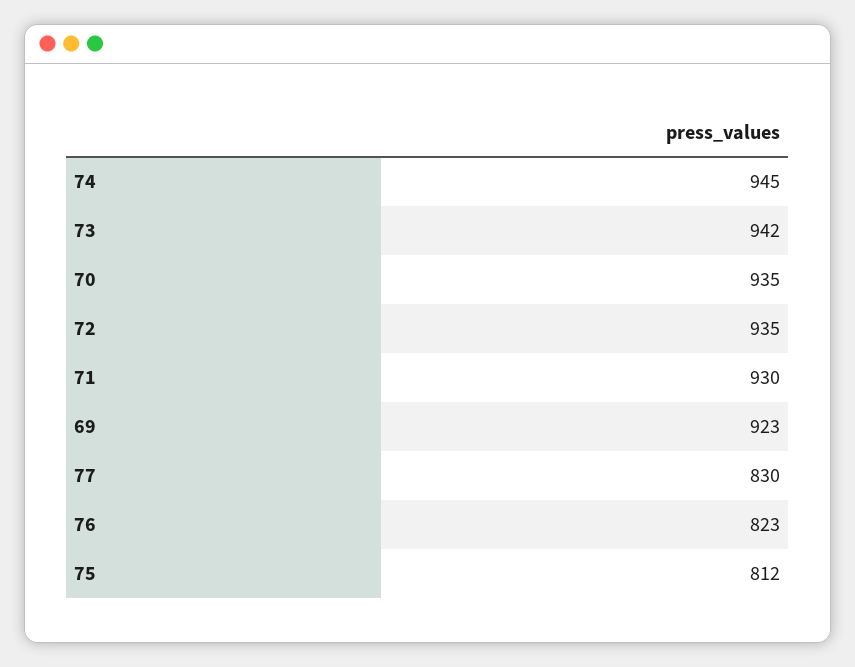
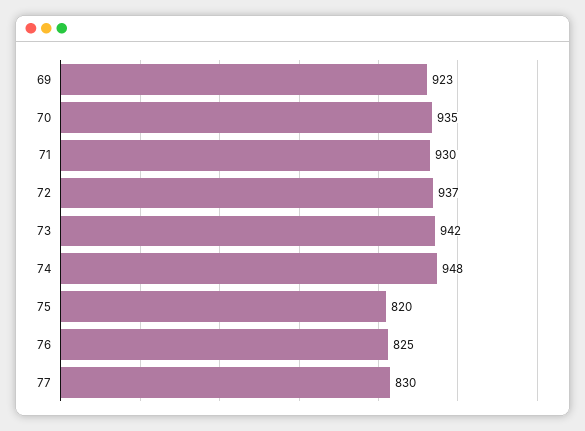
74: 945 -> 948
72: 935 -> 937
76: 823 -> 825
75: 812 -> 820

